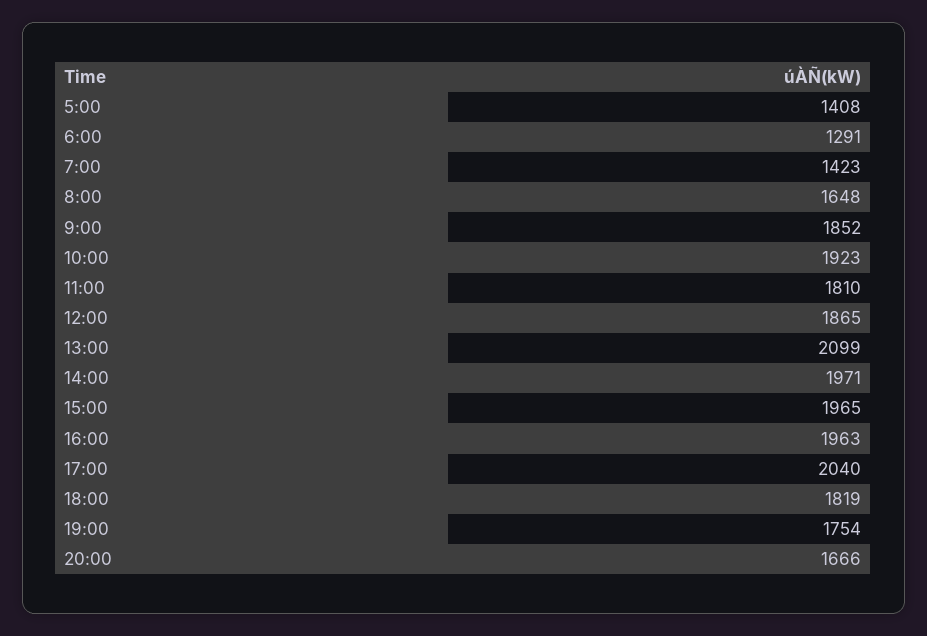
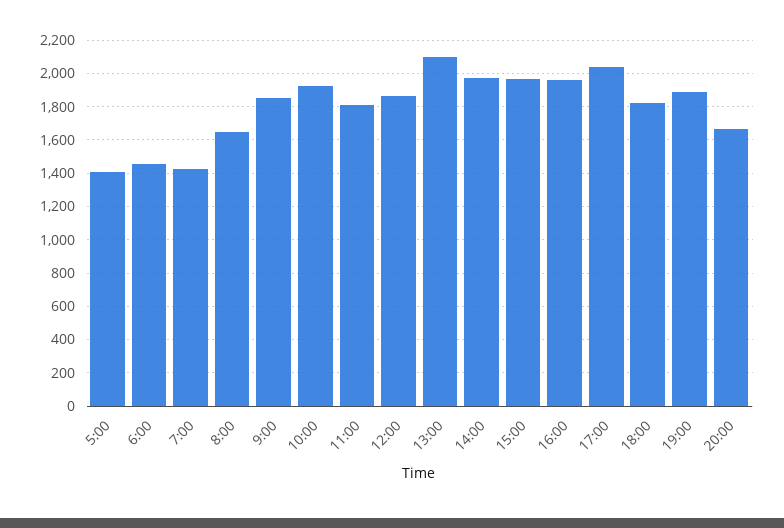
6:00: 1291 -> 1450
19:00: 1754 -> 1900

